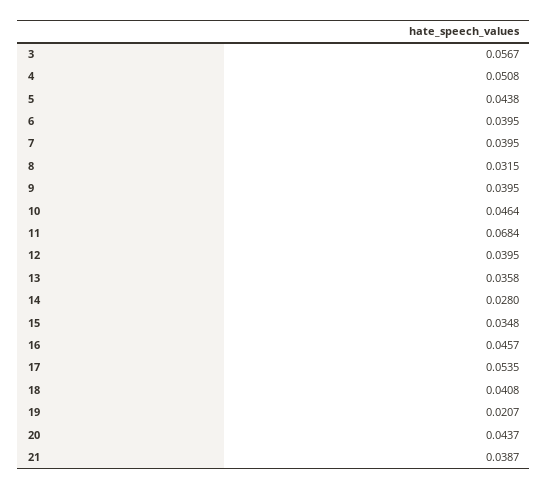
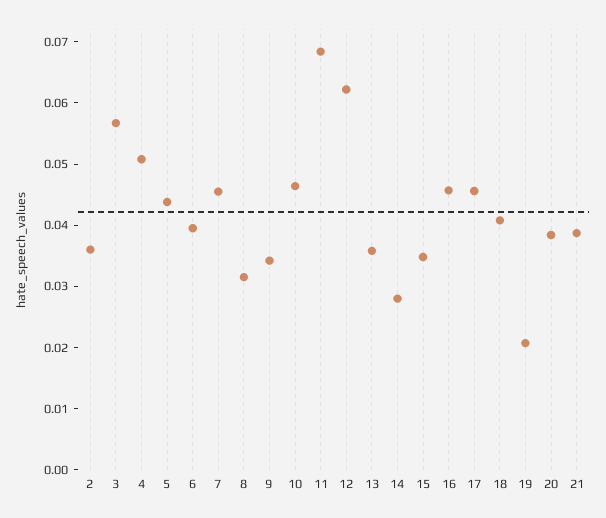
7: 0.0395 -> 0.046
9: 0.0395 -> 0.034
12: 0.0395 -> 0.062
17: 0.0535 -> 0.046
20: 0.0437 -> 0.038
2: none -> 0.036

